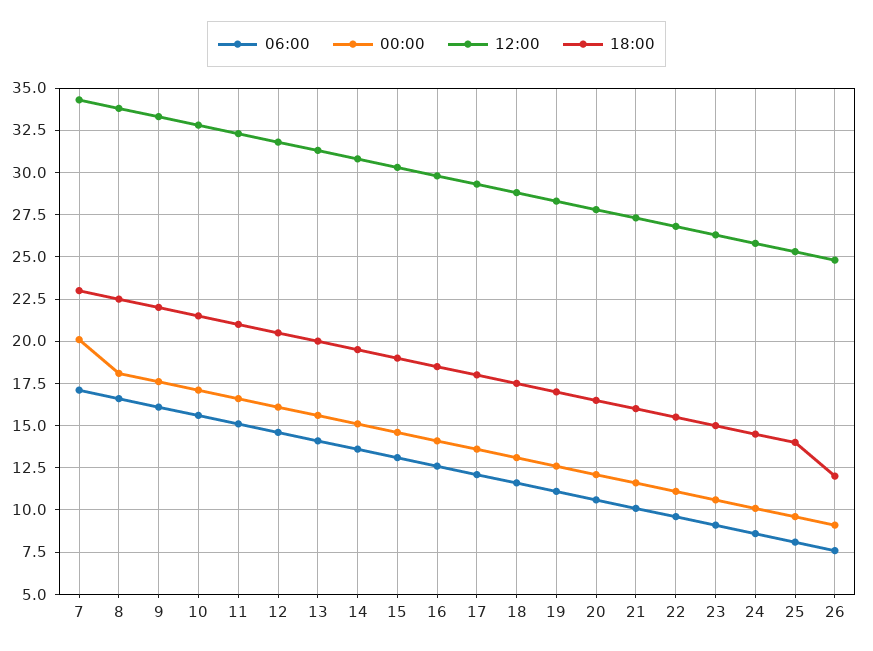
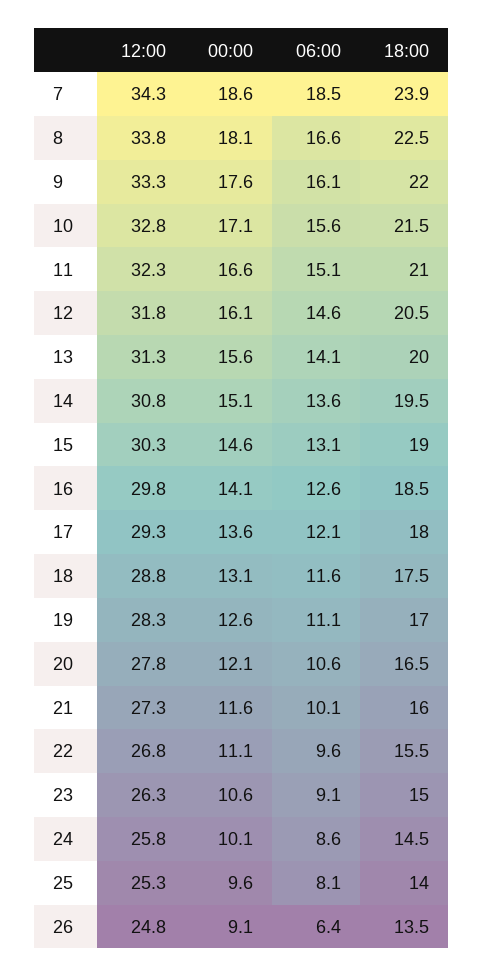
06:00, 7: 17 -> 18.5
00:00, 7: 20 -> 18.6
18:00, 7: 23 -> 23.9
06:00, 26: 7.5 -> 6.4
18:00, 26: 12 -> 13.5

